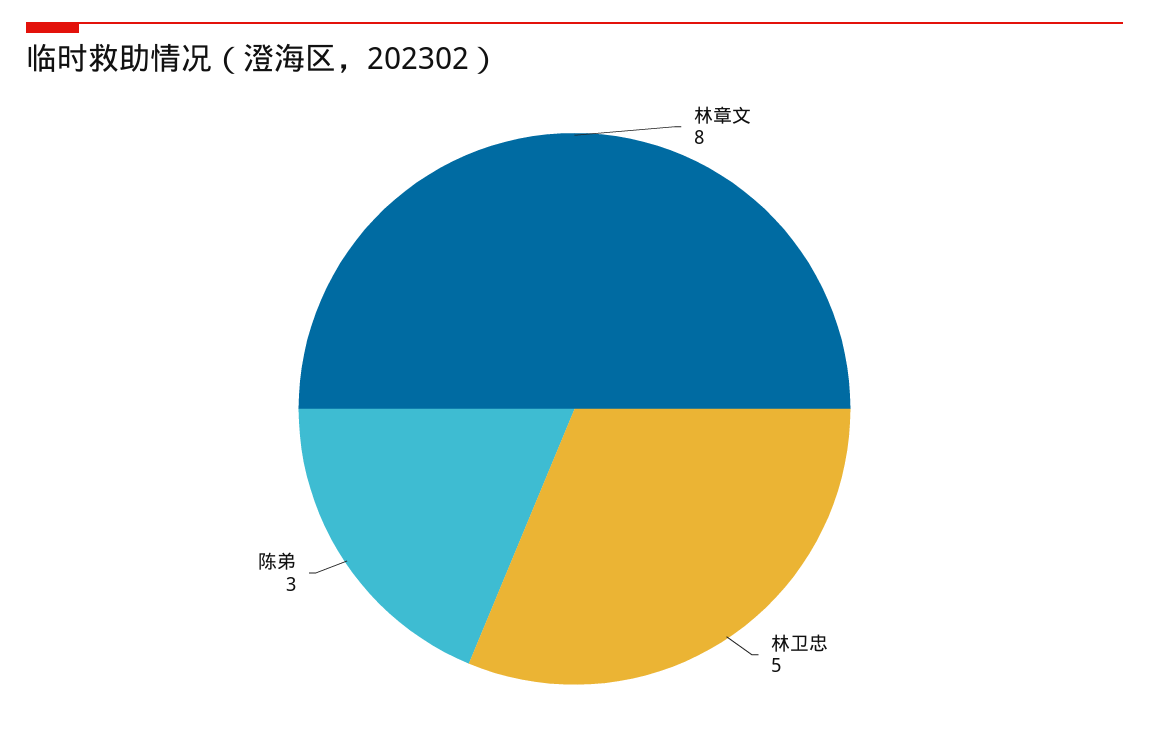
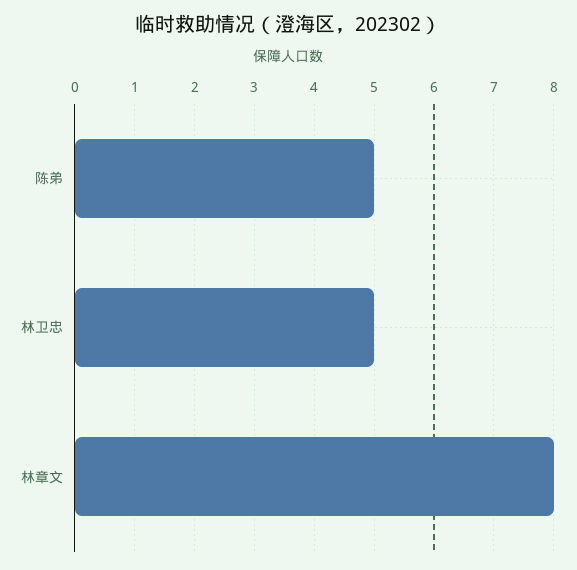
陈弟: 3 -> 5

